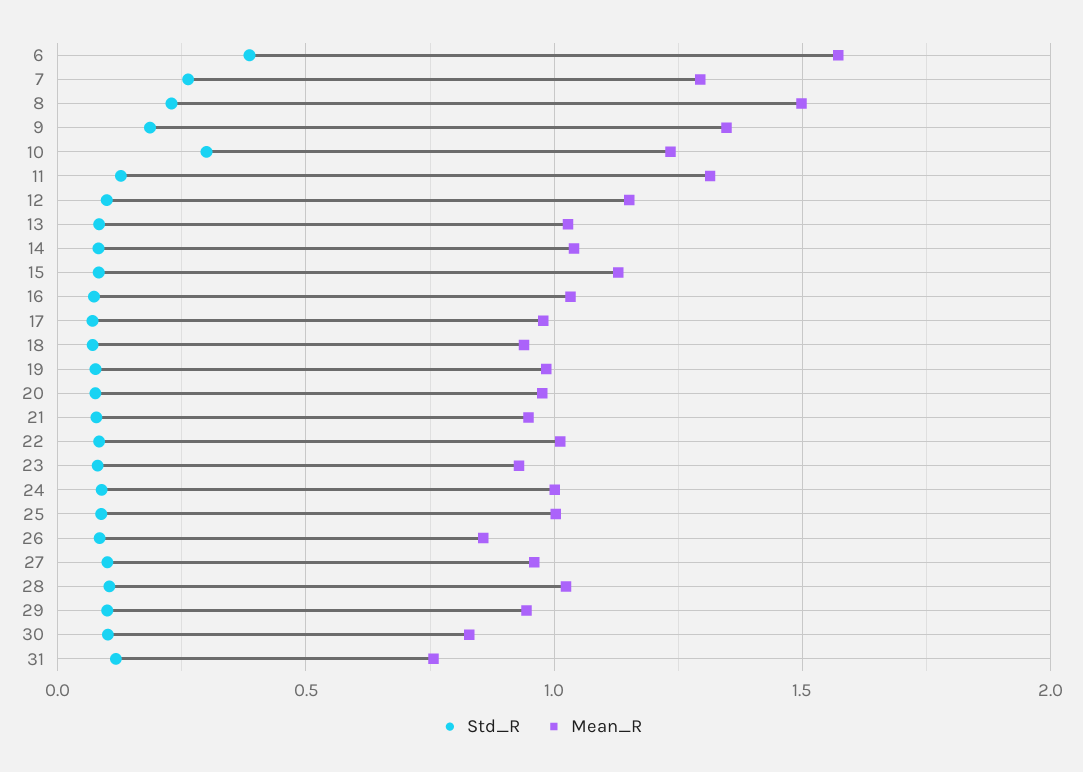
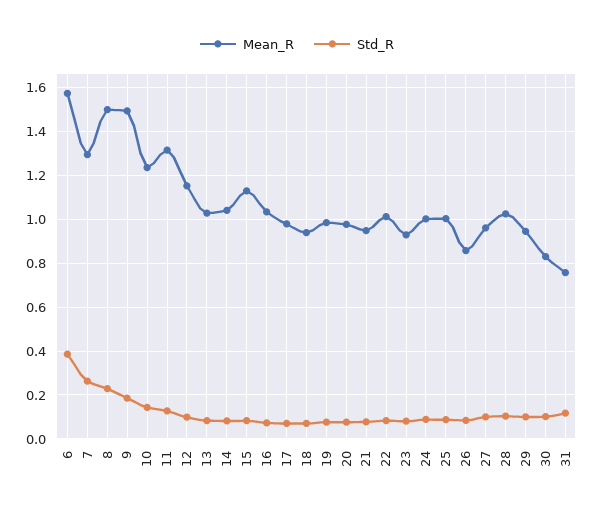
Mean_R, 9: 1.35 -> 1.5
Std_R, 10: 0.3 -> 0.15

